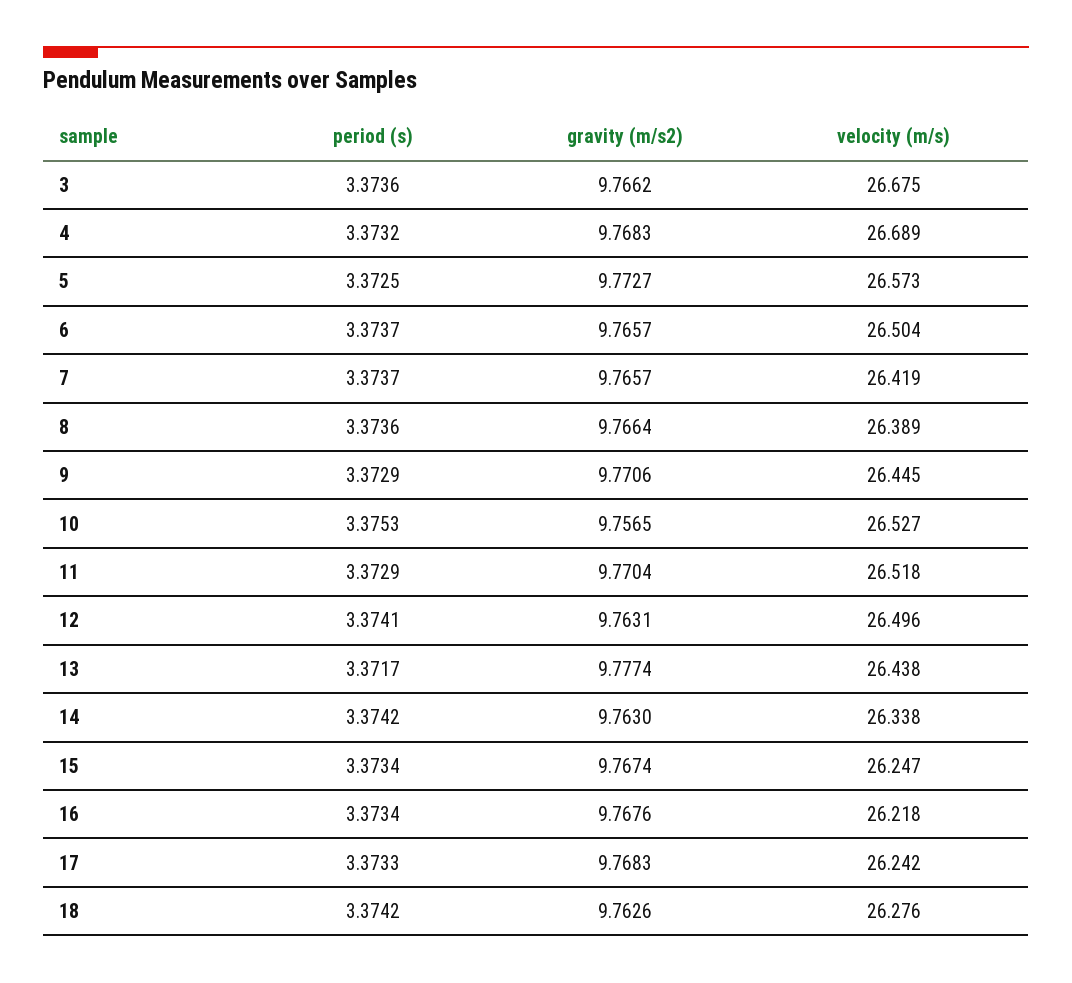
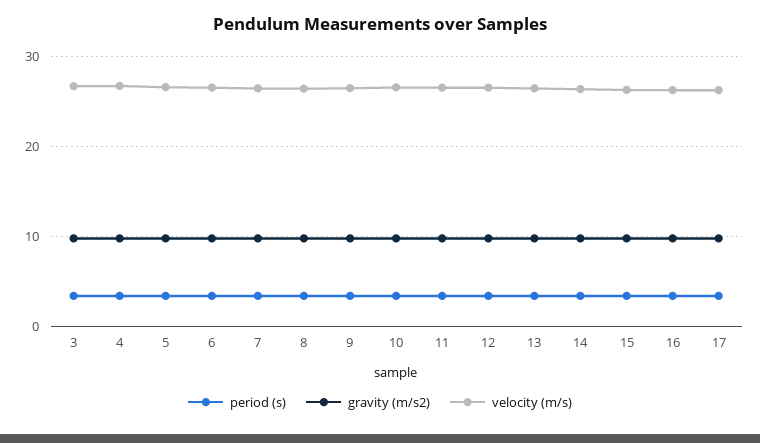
period (s), 18: 3.3742 -> none
gravity (m/s2), 18: 9.7626 -> none
velocity (m/s), 18: 26.276 -> none

